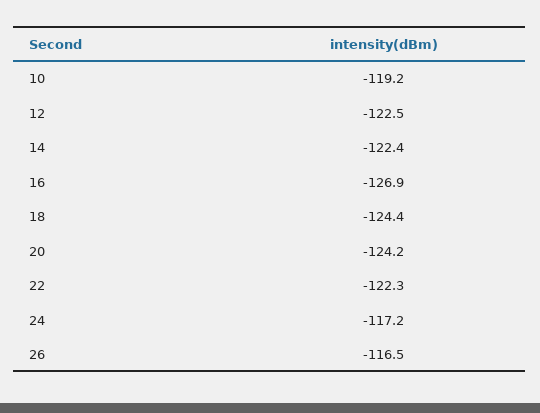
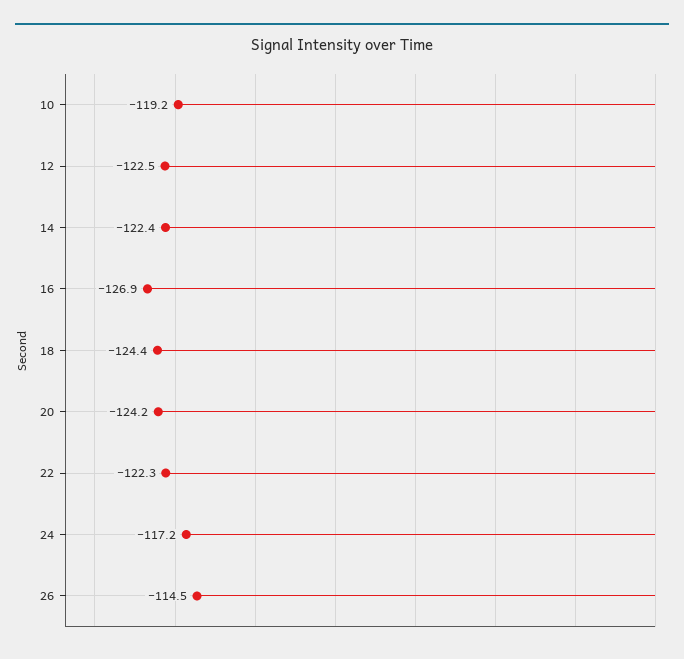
26: -116.5 -> -114.5

